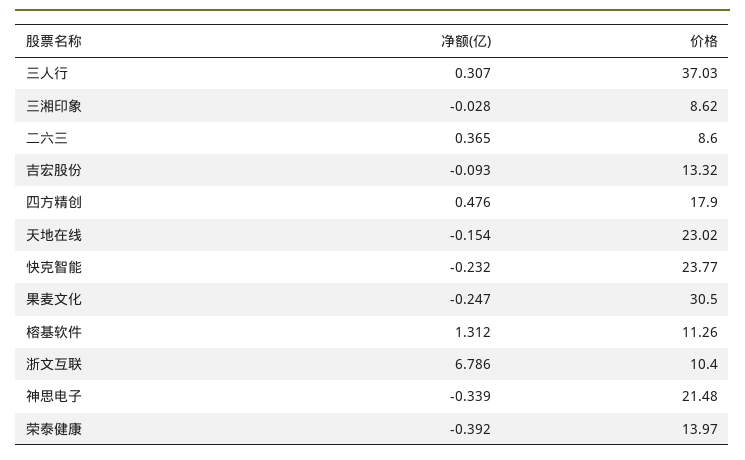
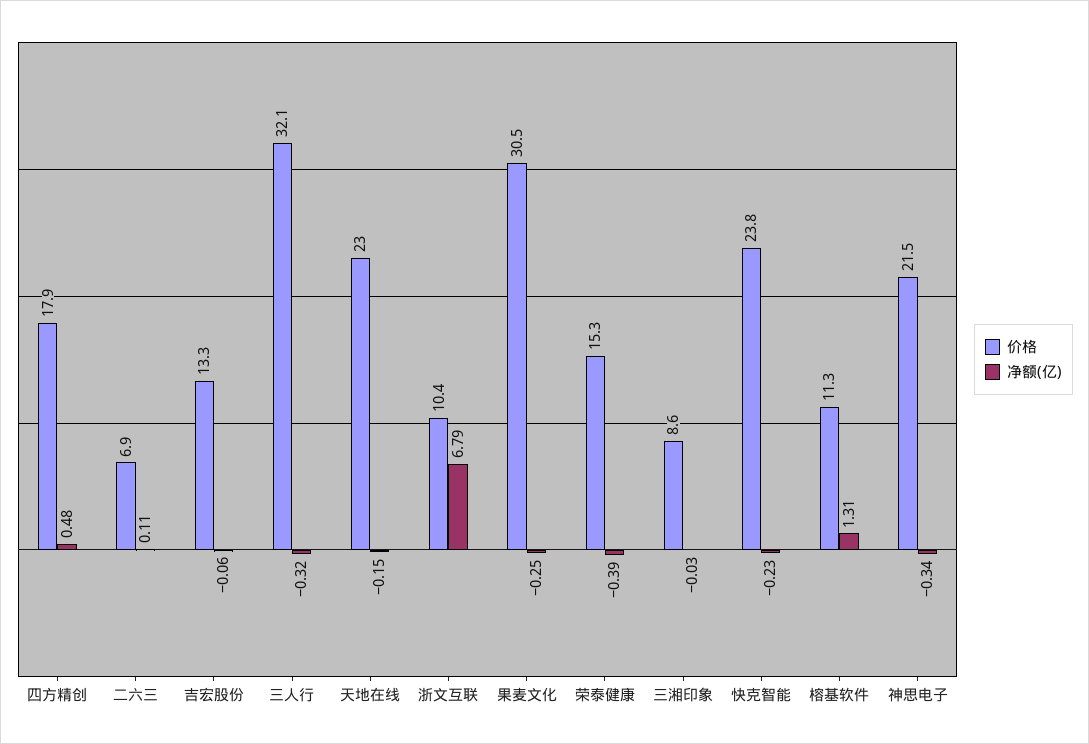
净额(亿), 三人行: 0.307 -> -0.32
价格, 三人行: 37.03 -> 32.1
净额(亿), 二六三: 0.365 -> 0.11
价格, 二六三: 8.6 -> 6.9
净额(亿), 吉宏股份: -0.093 -> -0.06
价格, 荣泰健康: 13.97 -> 15.3

